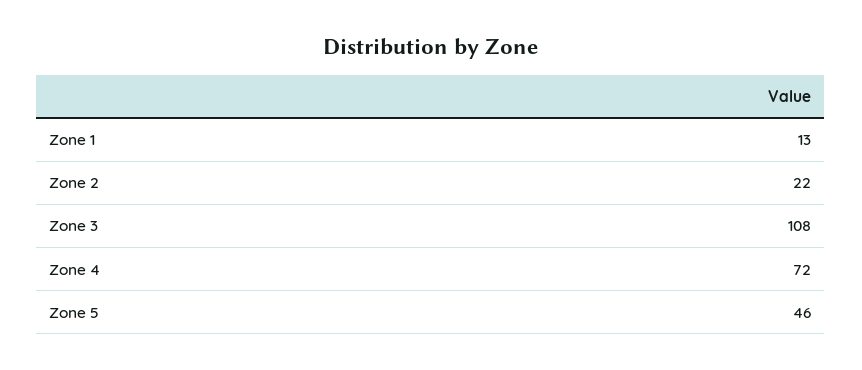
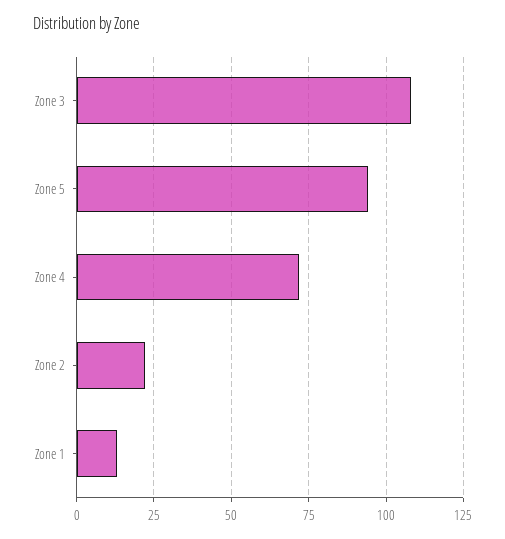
Zone 5: 46 -> 95

